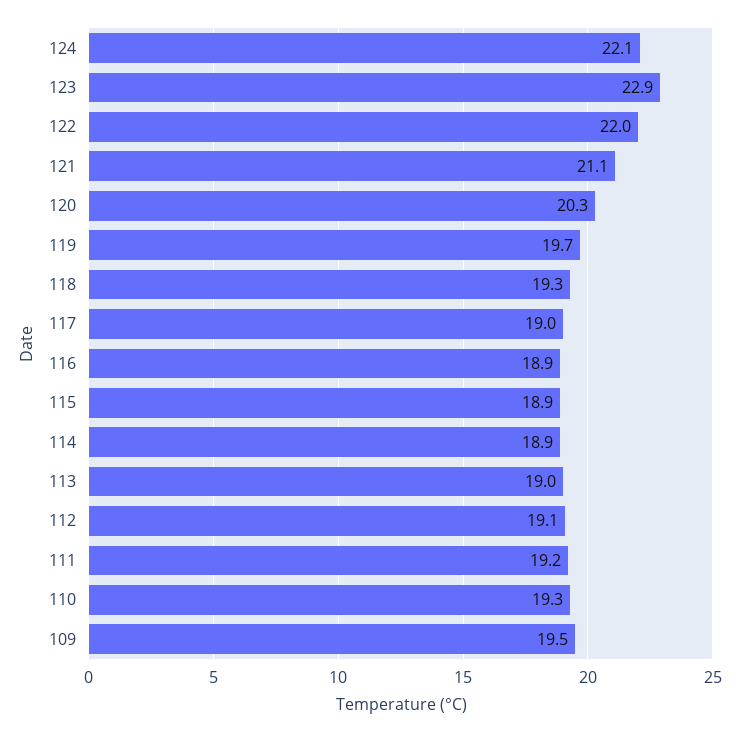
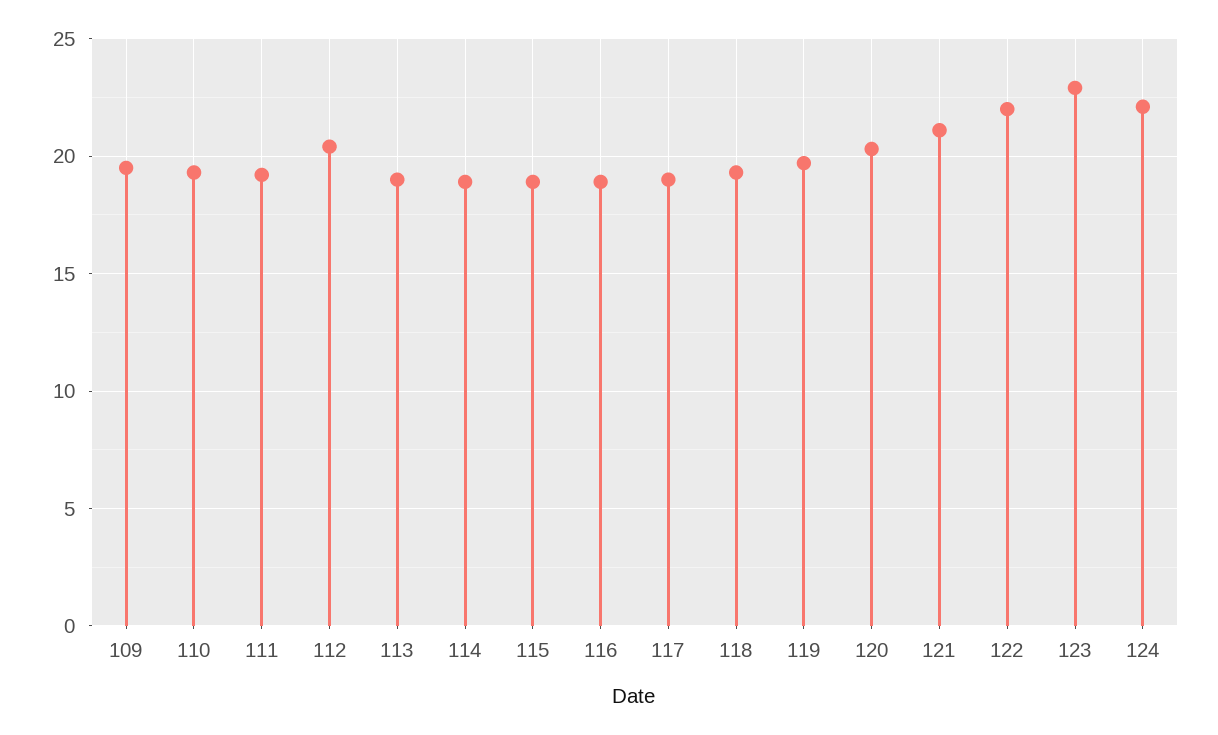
112: 19.1 -> 20.5

